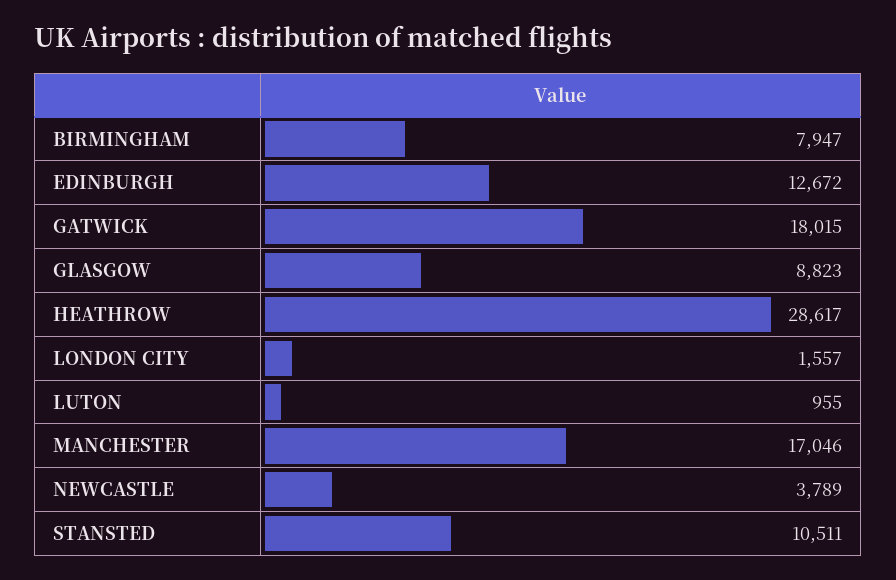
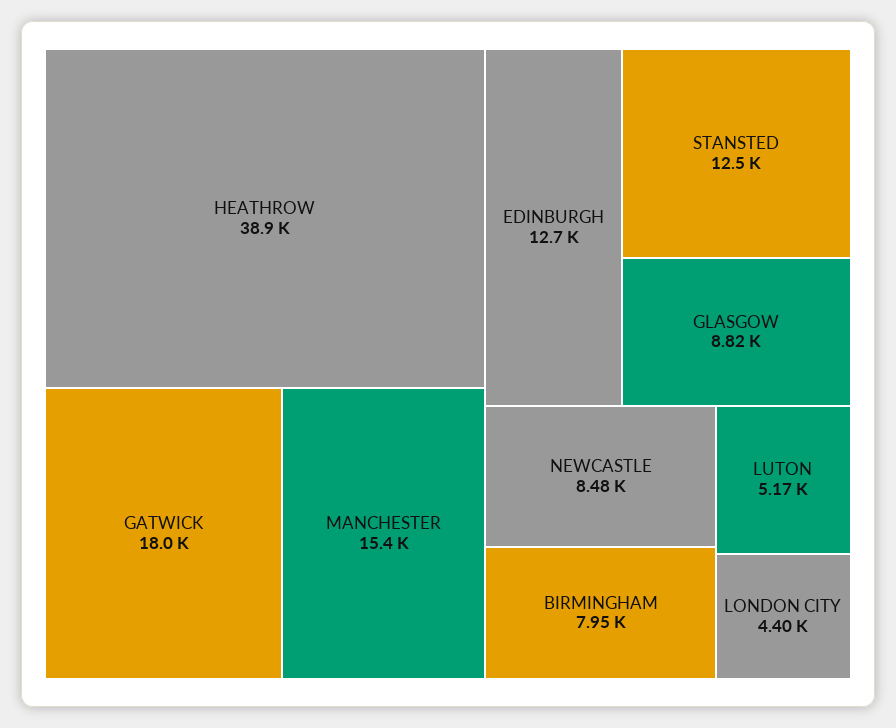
HEATHROW: 28617 -> 38900
LONDON CITY: 1557 -> 4400
LUTON: 955 -> 5170
MANCHESTER: 17046 -> 15400
NEWCASTLE: 3789 -> 8480
STANSTED: 10511 -> 12500

